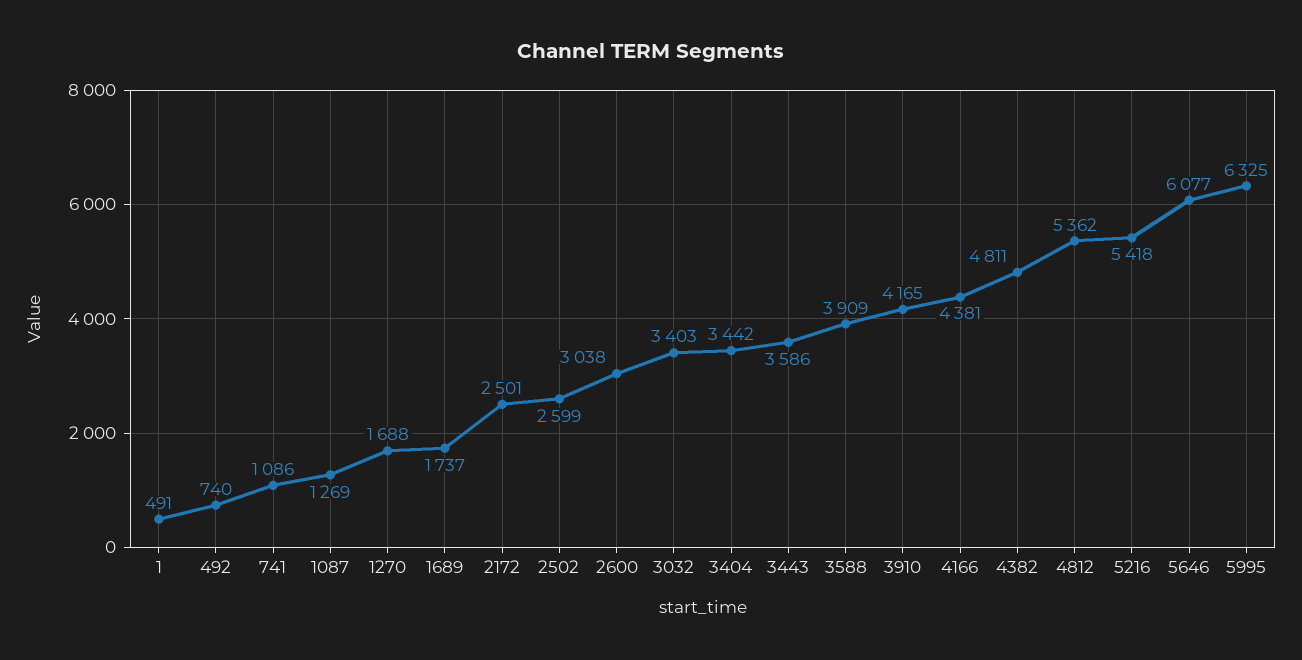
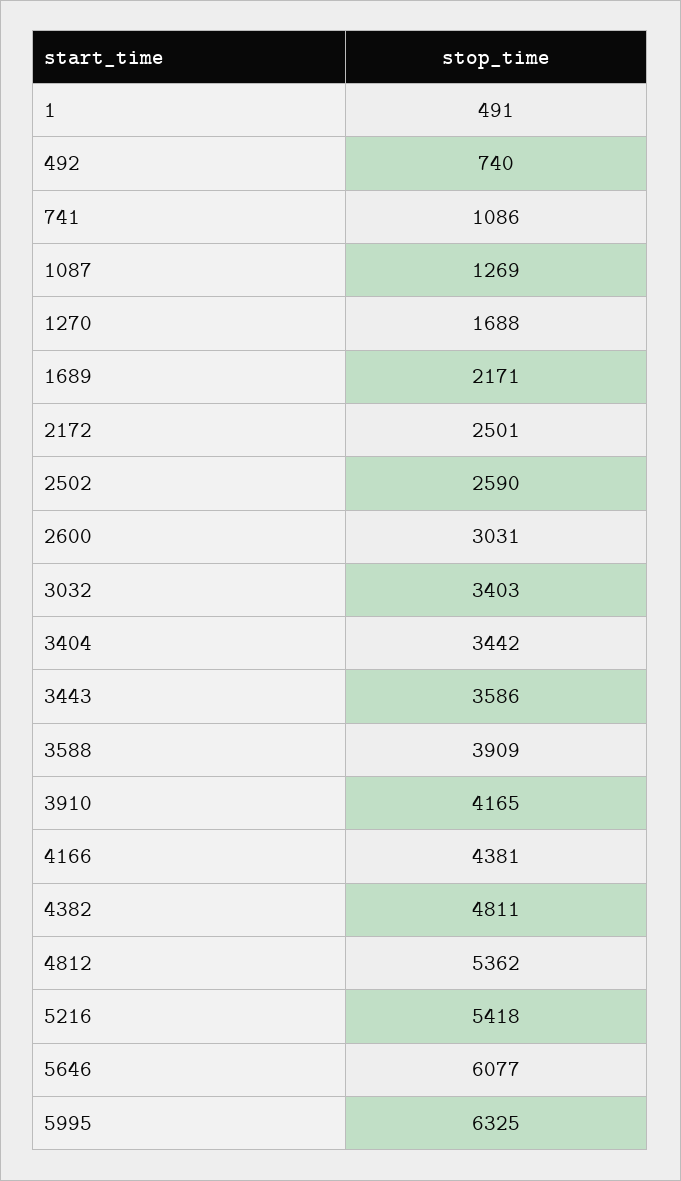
1689: 1737 -> 2171
2502: 2599 -> 2590
2600: 3038 -> 3031

